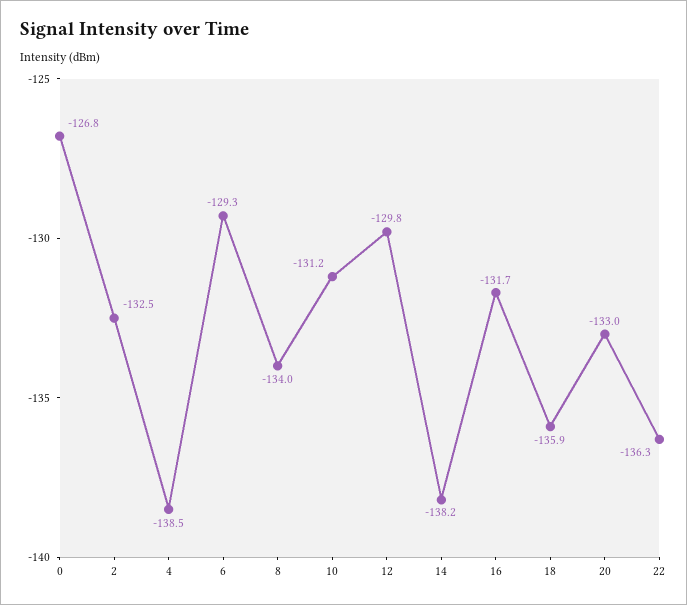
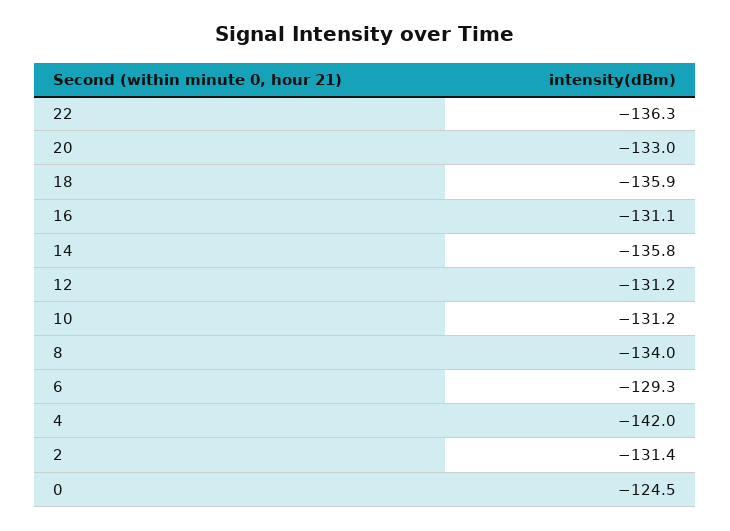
0: -126.8 -> -124.5
2: -132.5 -> -131.4
4: -138.5 -> -142
12: -129.8 -> -131.2
14: -138.2 -> -135.8
16: -131.7 -> -131.1

